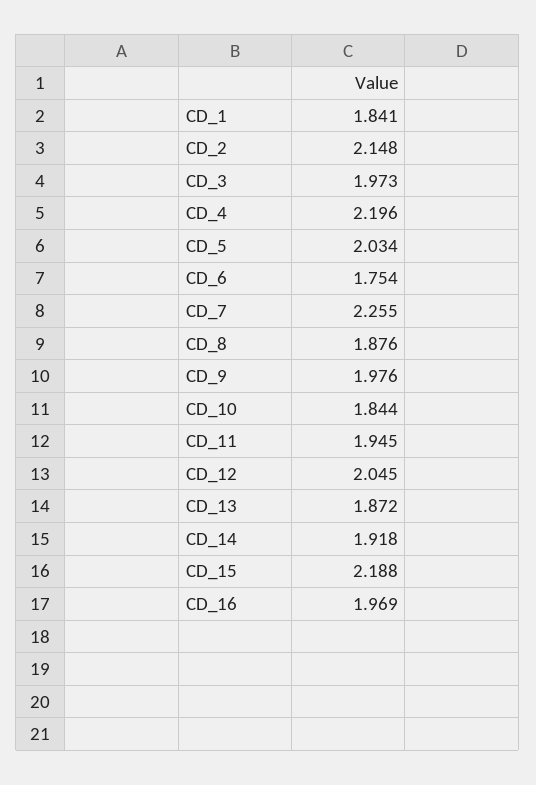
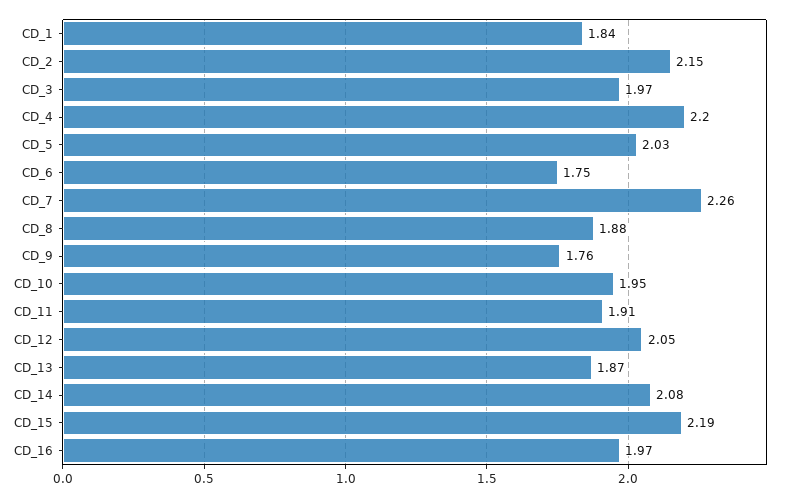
CD_9: 1.976 -> 1.76
CD_10: 1.844 -> 1.95
CD_11: 1.945 -> 1.91
CD_14: 1.918 -> 2.08

